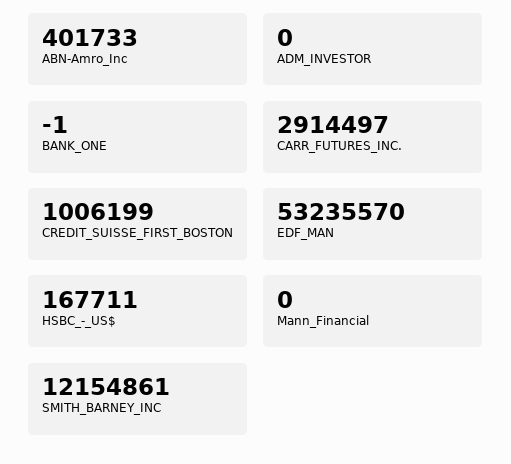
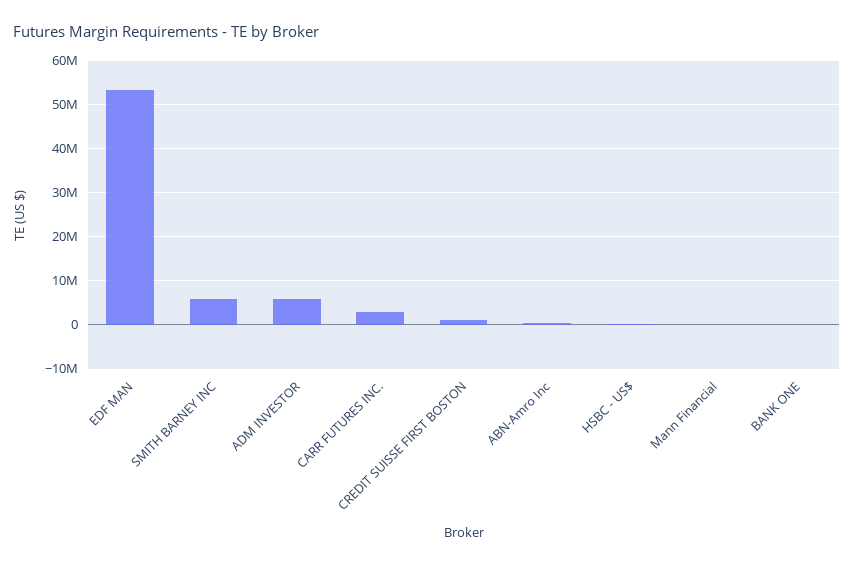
ADM_INVESTOR: 0 -> 6000000
SMITH_BARNEY_INC: 12154861 -> 6000000

